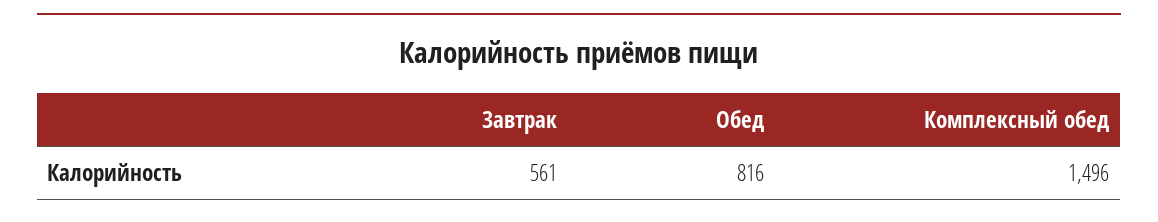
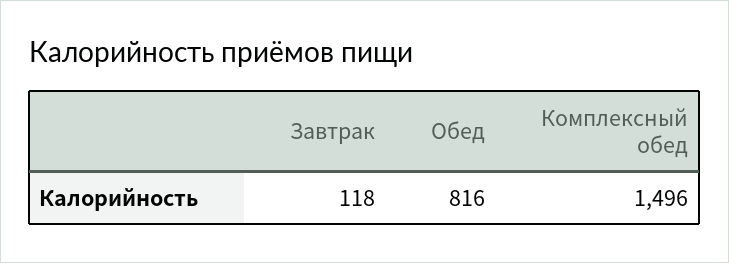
Завтрак: 561 -> 118

